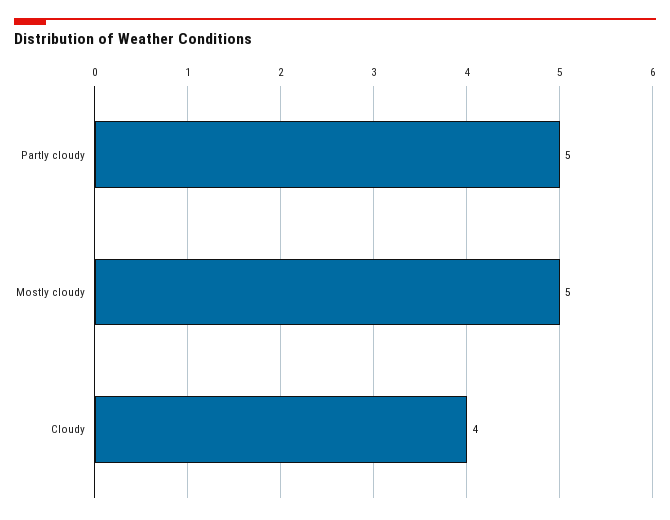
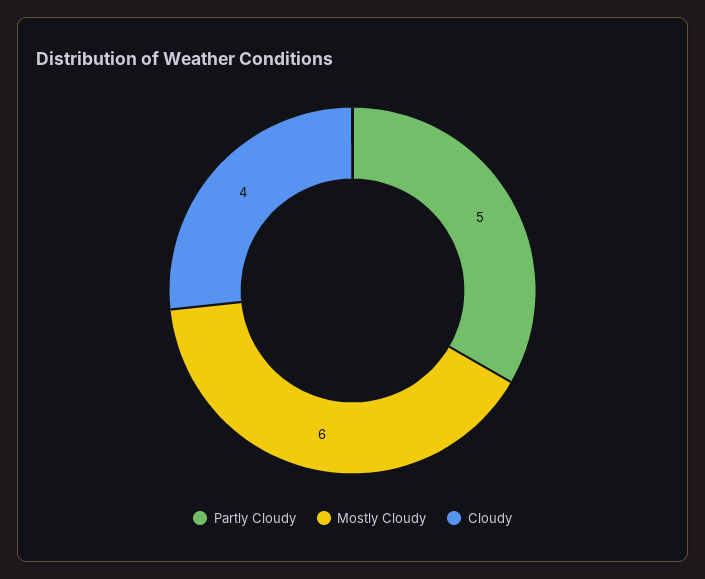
Mostly cloudy: 5 -> 6

